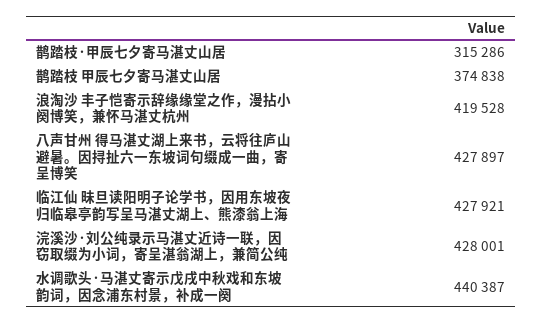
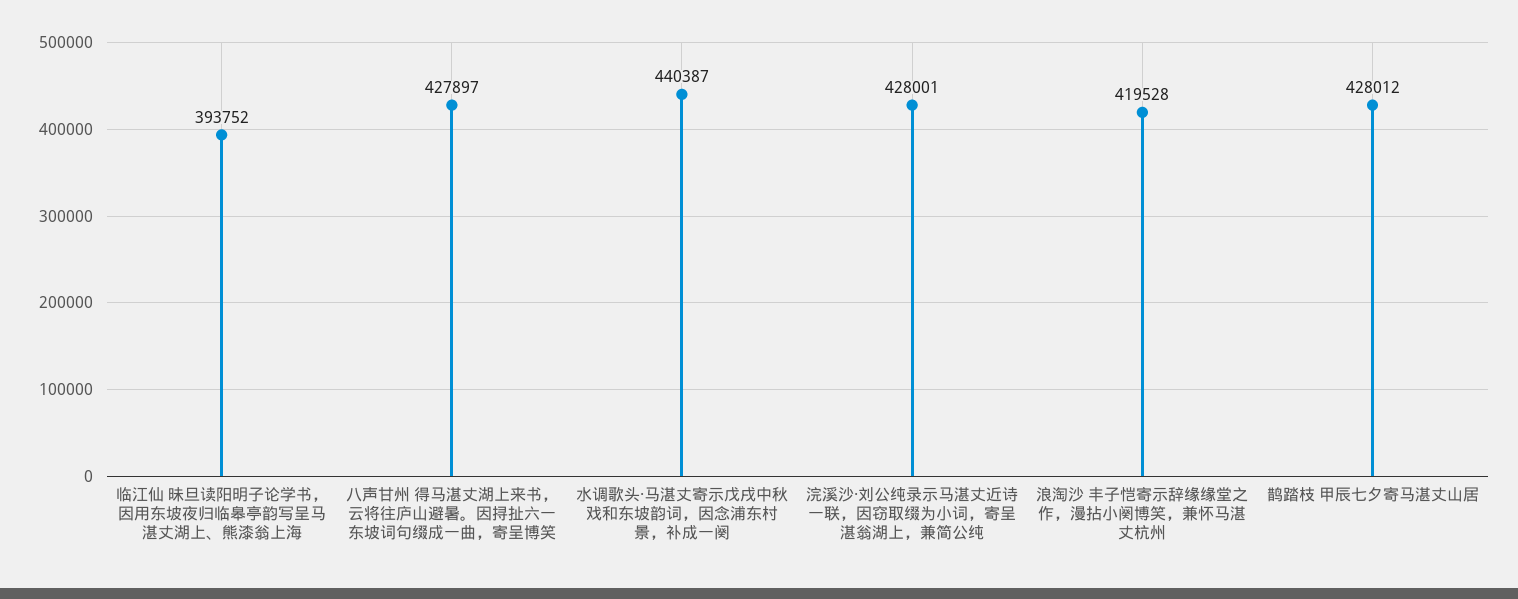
鹊踏枝·甲辰七夕寄马湛丈山居: 315286 -> none
鹊踏枝 甲辰七夕寄马湛丈山居: 374838 -> 428012
临江仙 昧旦读阳明子论学书，因用东坡夜归临皋亭韵写呈马湛丈湖上、熊漆翁上海: 427921 -> 393752

